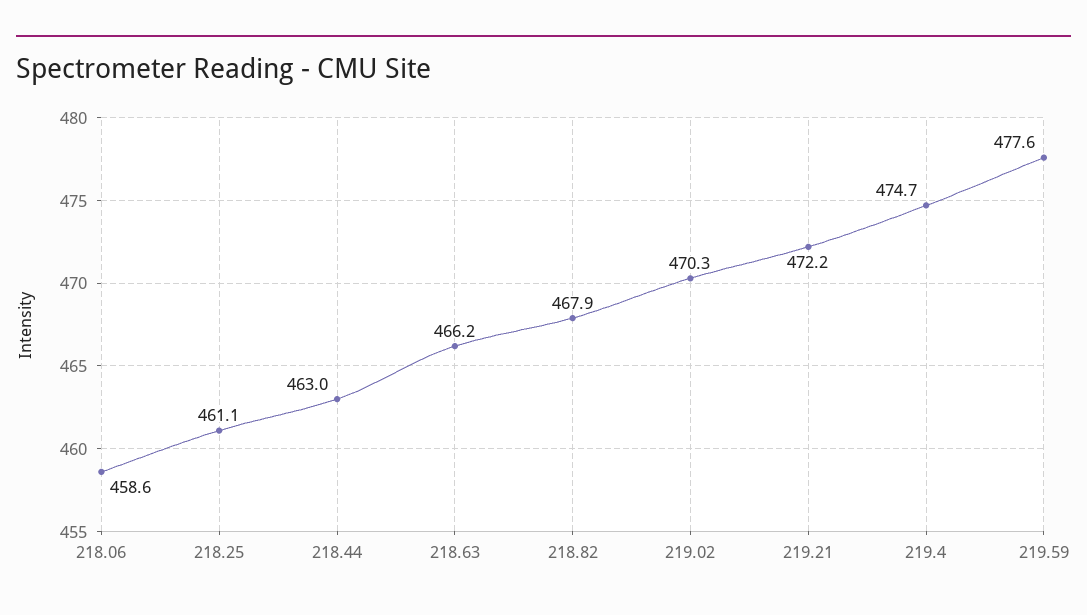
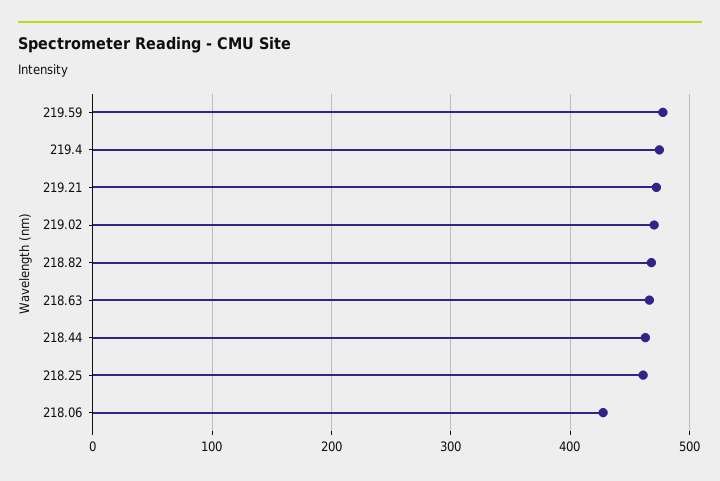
218.06: 458.6 -> 430

